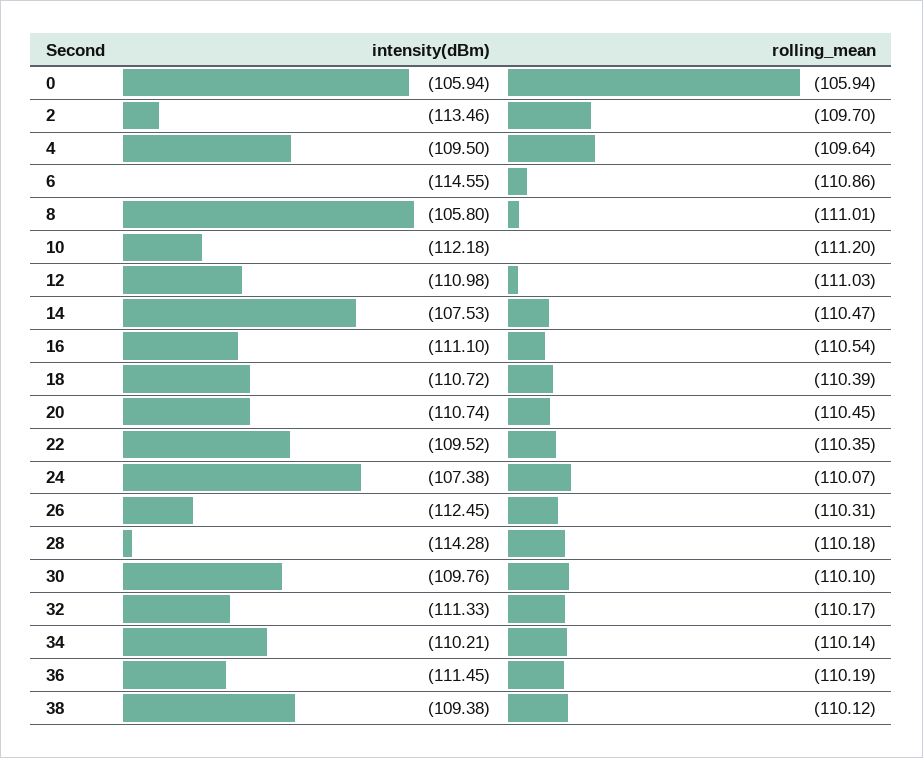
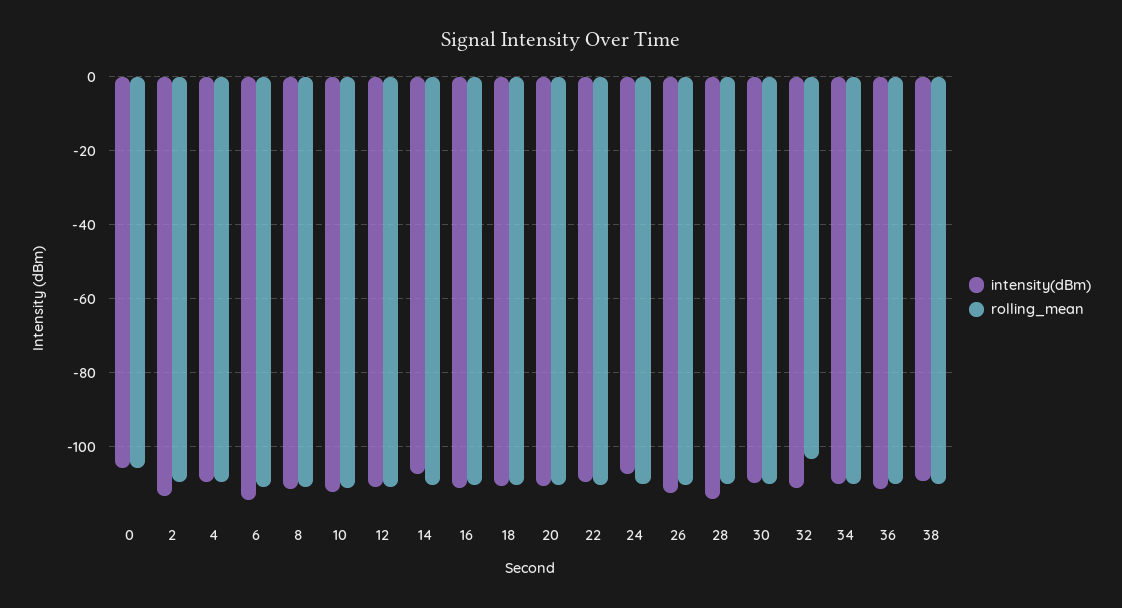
intensity(dBm), 8: -105.8 -> -112
rolling_mean, 32: -110.17 -> -104

